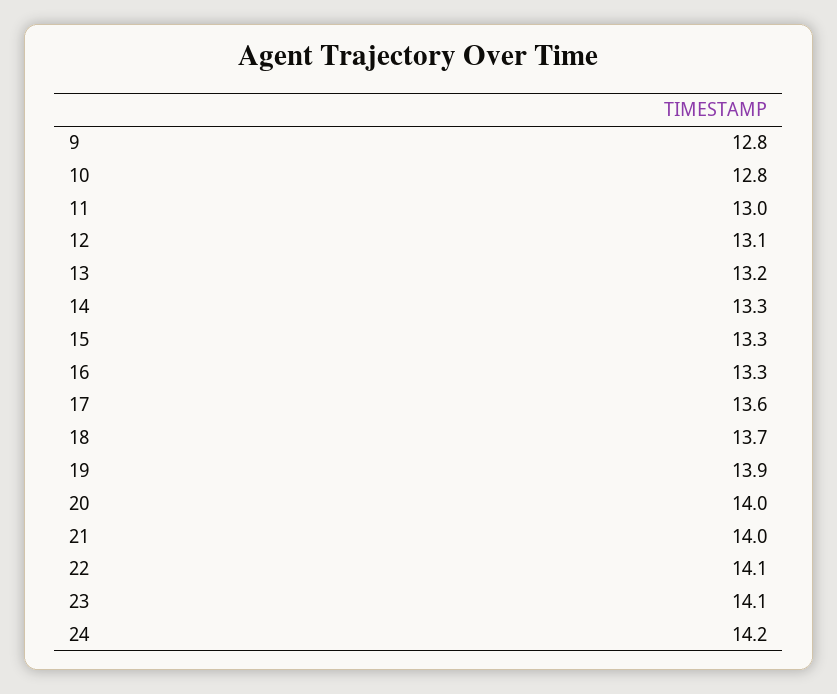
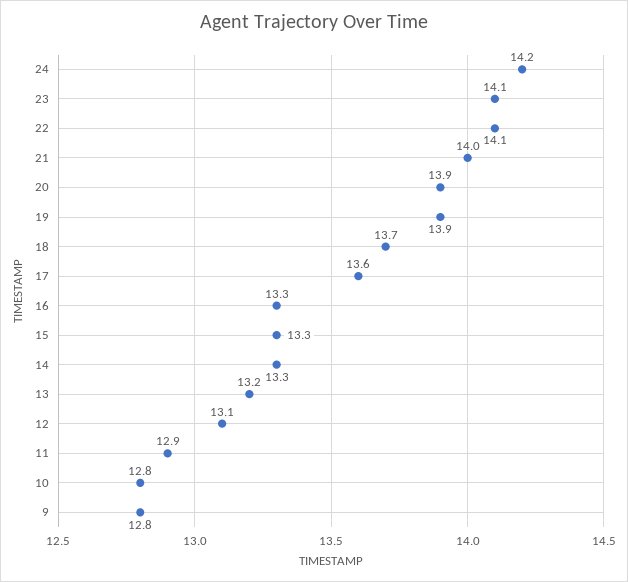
11: 13 -> 12.9
20: 14 -> 13.9

